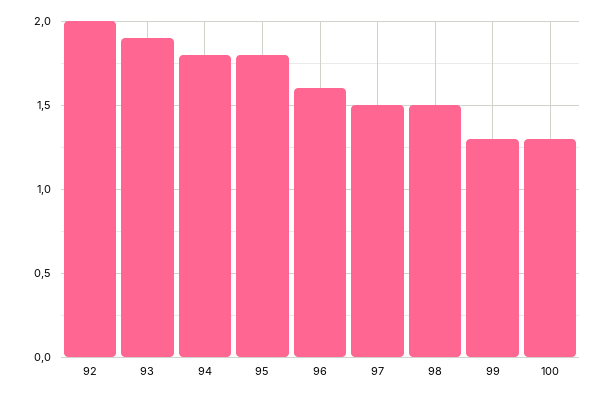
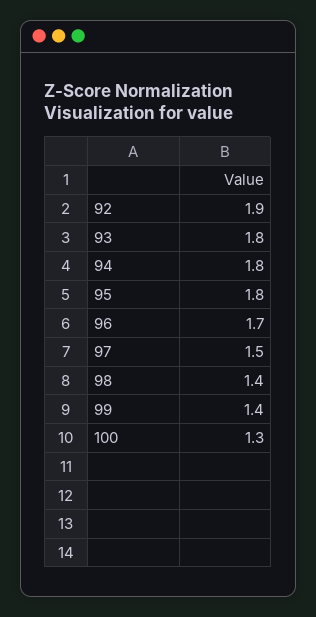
92: 2 -> 1.9
93: 1.9 -> 1.8
96: 1.6 -> 1.7
98: 1.5 -> 1.4
99: 1.3 -> 1.4

